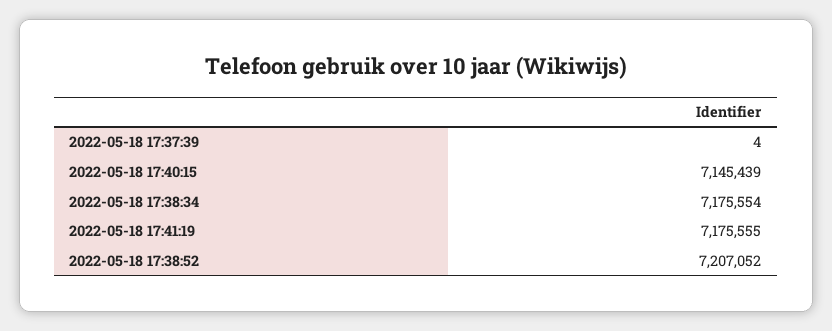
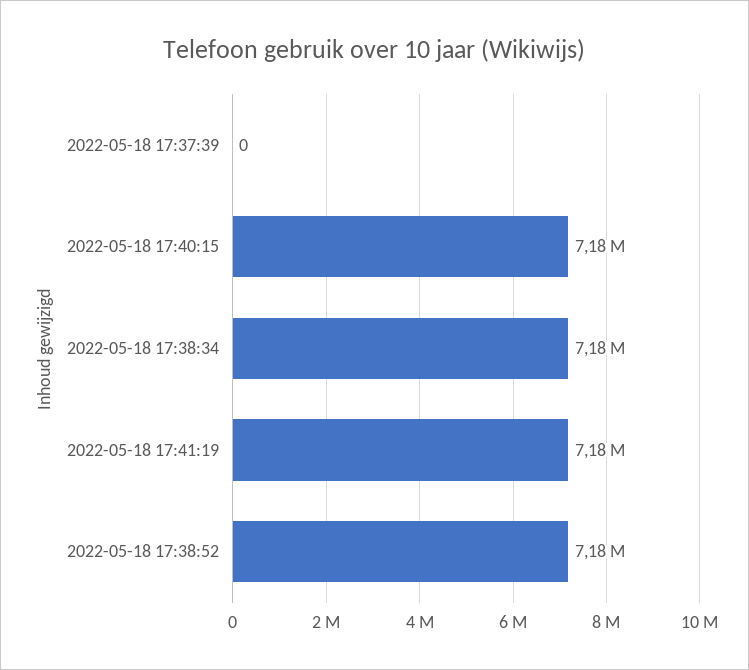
2022-05-18 17:37:39: 4 -> 0
2022-05-18 17:40:15: 7145439 -> 7180000
2022-05-18 17:38:52: 7207052 -> 7180000

